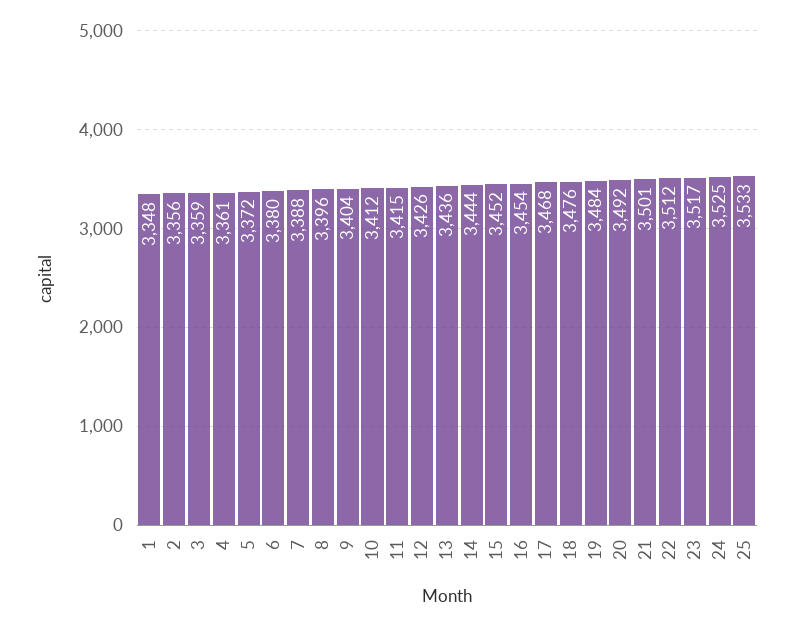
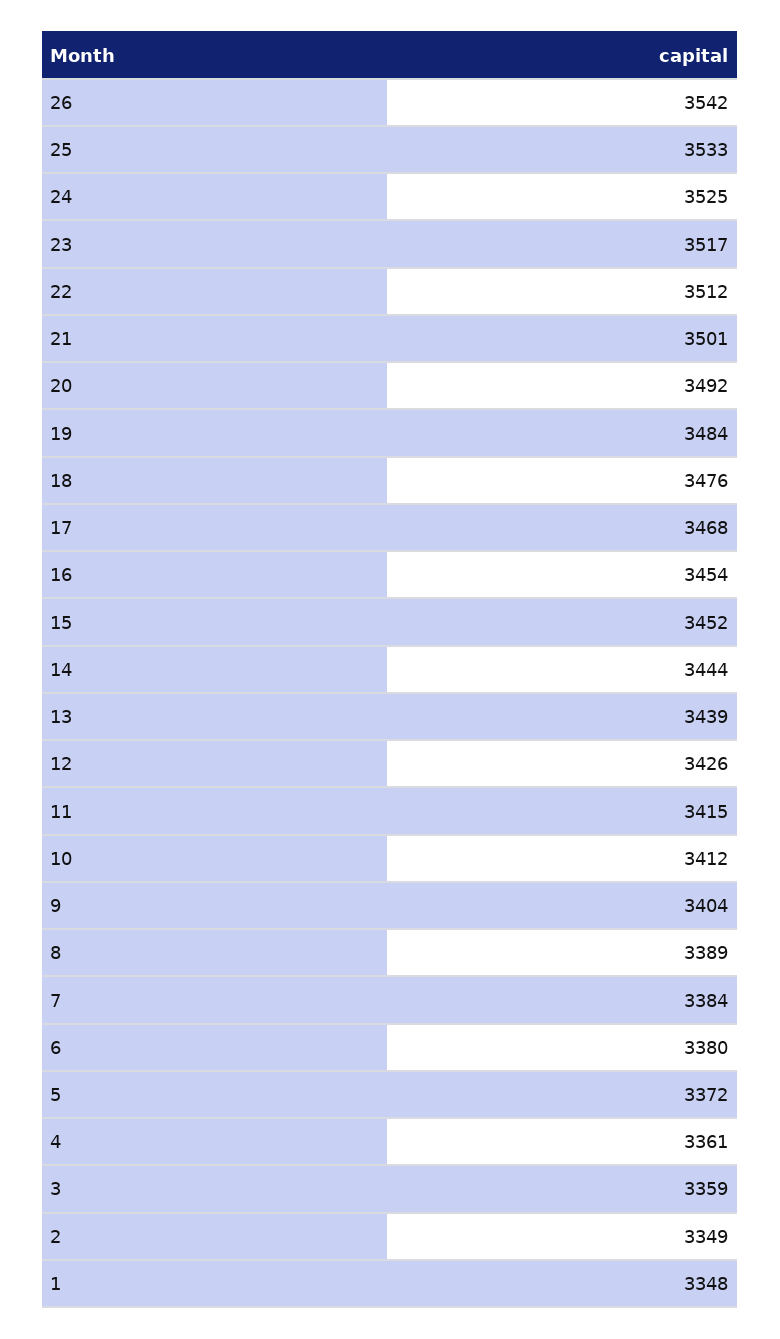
2: 3356 -> 3349
7: 3388 -> 3384
8: 3396 -> 3389
13: 3436 -> 3439
26: none -> 3542

